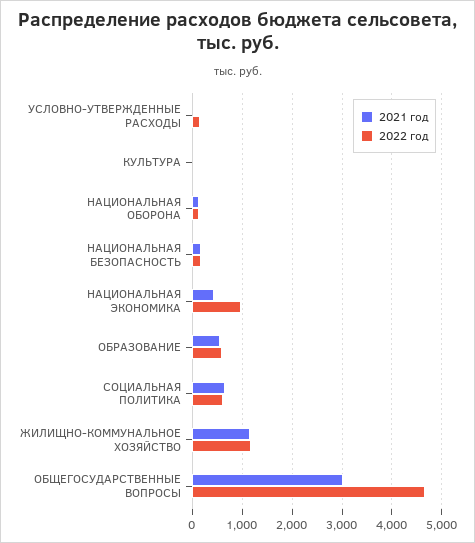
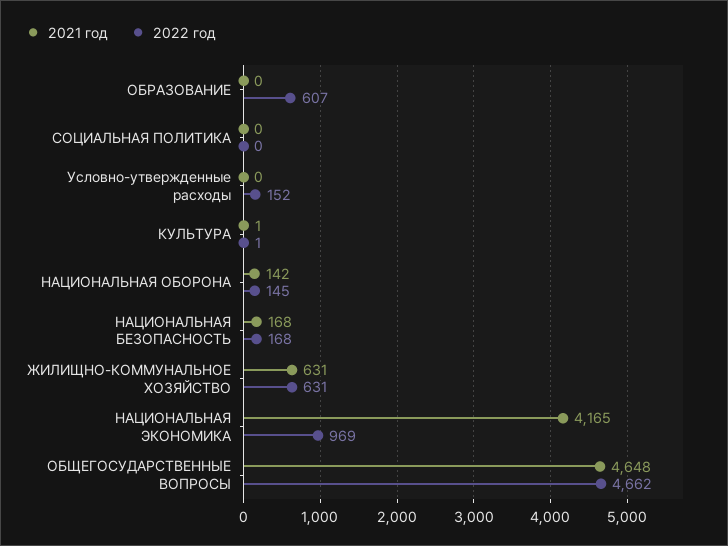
2021 год, НАЦИОНАЛЬНАЯ ЭКОНОМИКА: 400 -> 4165
2021 год, ОБРАЗОВАНИЕ: 600 -> 0
2021 год, СОЦИАЛЬНАЯ ПОЛИТИКА: 600 -> 0
2022 год, СОЦИАЛЬНАЯ ПОЛИТИКА: 600 -> 0
2021 год, ЖИЛИЩНО-КОММУНАЛЬНОЕ ХОЗЯЙСТВО: 1200 -> 631
2022 год, ЖИЛИЩНО-КОММУНАЛЬНОЕ ХОЗЯЙСТВО: 1200 -> 631
2021 год, ОБЩЕГОСУДАРСТВЕННЫЕ ВОПРОСЫ: 3000 -> 4648

